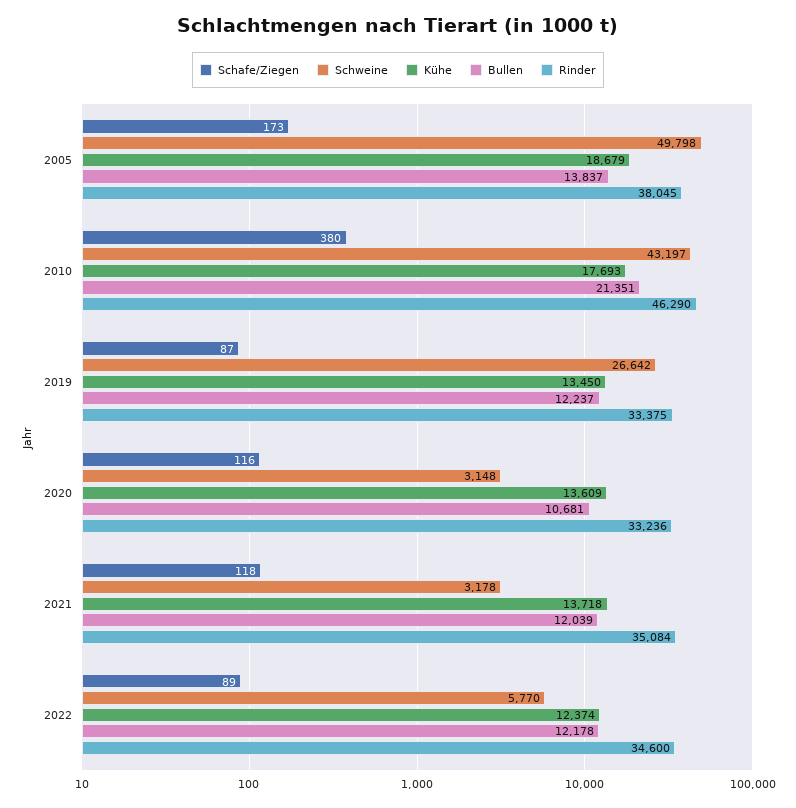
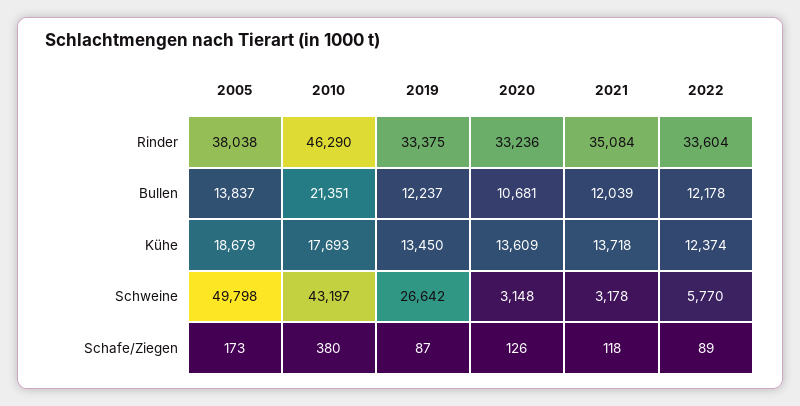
Rinder, 2005: 38045 -> 38038
Schafe/Ziegen, 2020: 116 -> 126
Rinder, 2022: 34600 -> 33604

